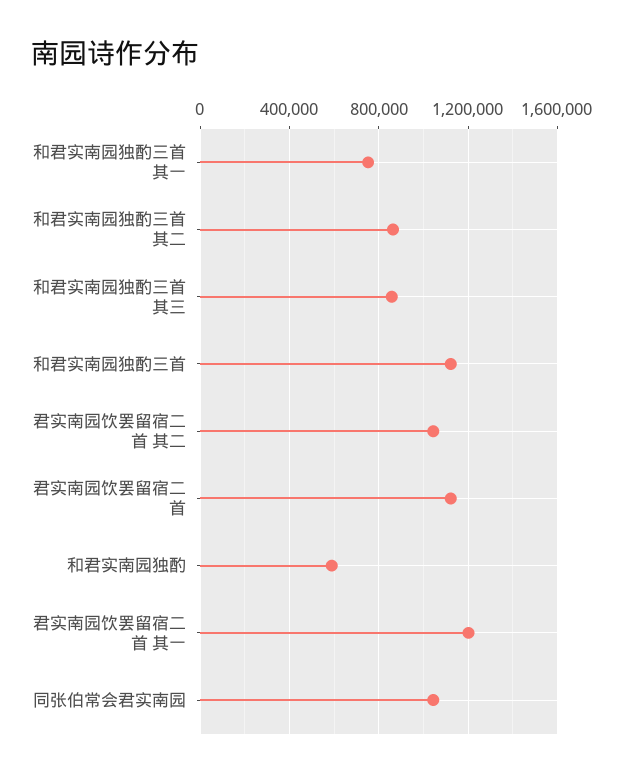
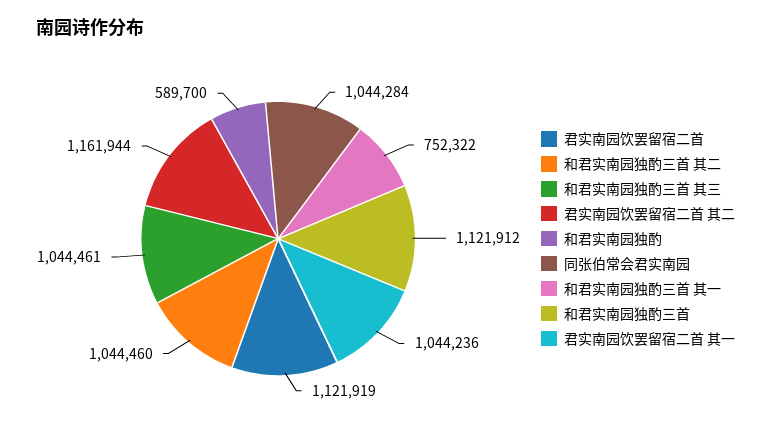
和君实南园独酌三首 其二: 850000 -> 1044460
和君实南园独酌三首 其三: 850000 -> 1044461
君实南园饮罢留宿二首 其二: 1050000 -> 1161944
君实南园饮罢留宿二首 其一: 1200000 -> 1044236

